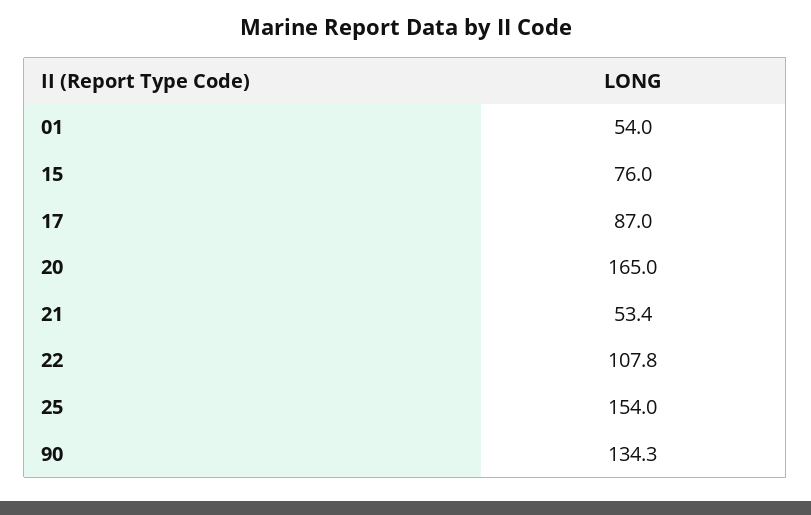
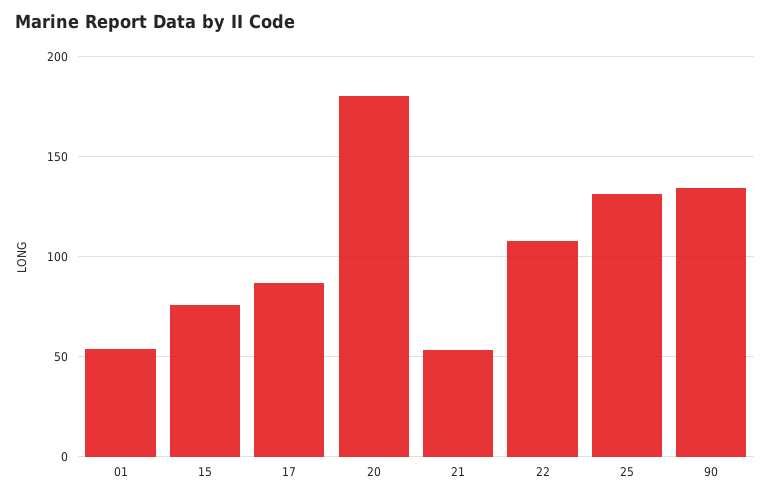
20: 165 -> 180
25: 154 -> 130

